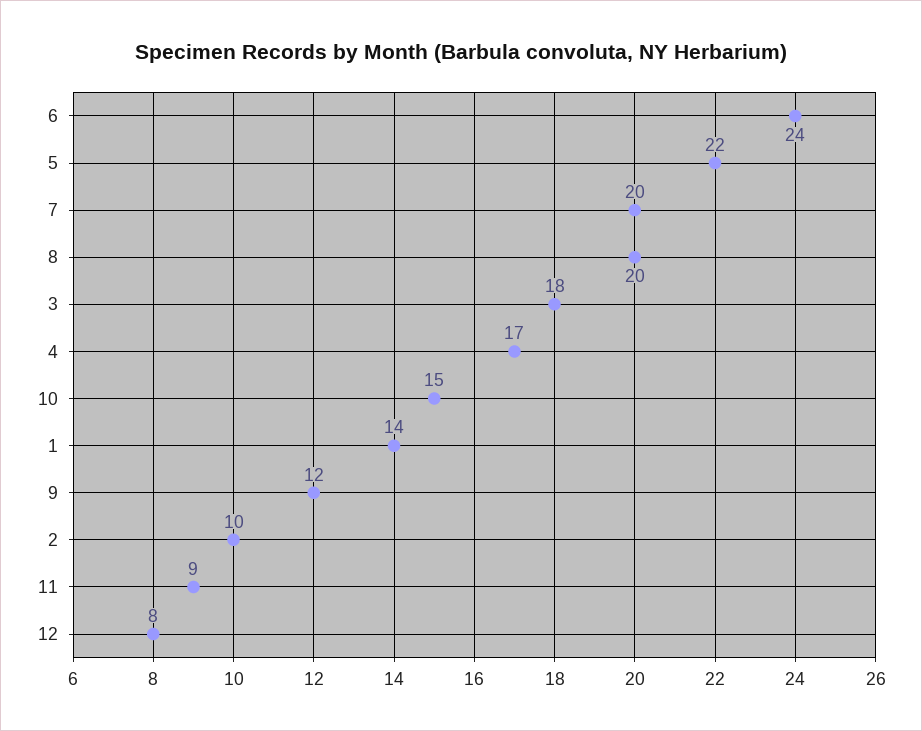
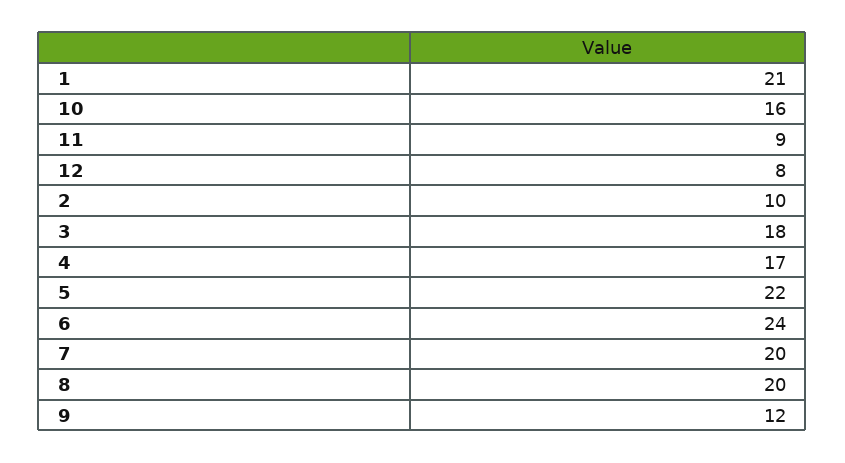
10: 15 -> 16
1: 14 -> 21

